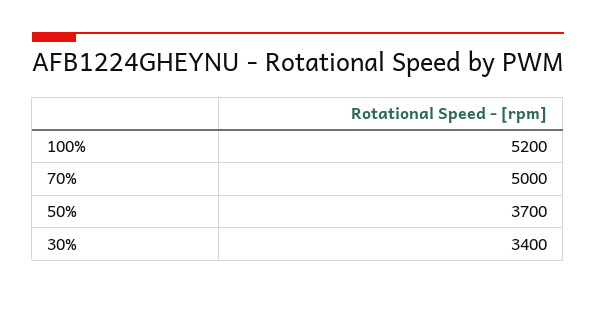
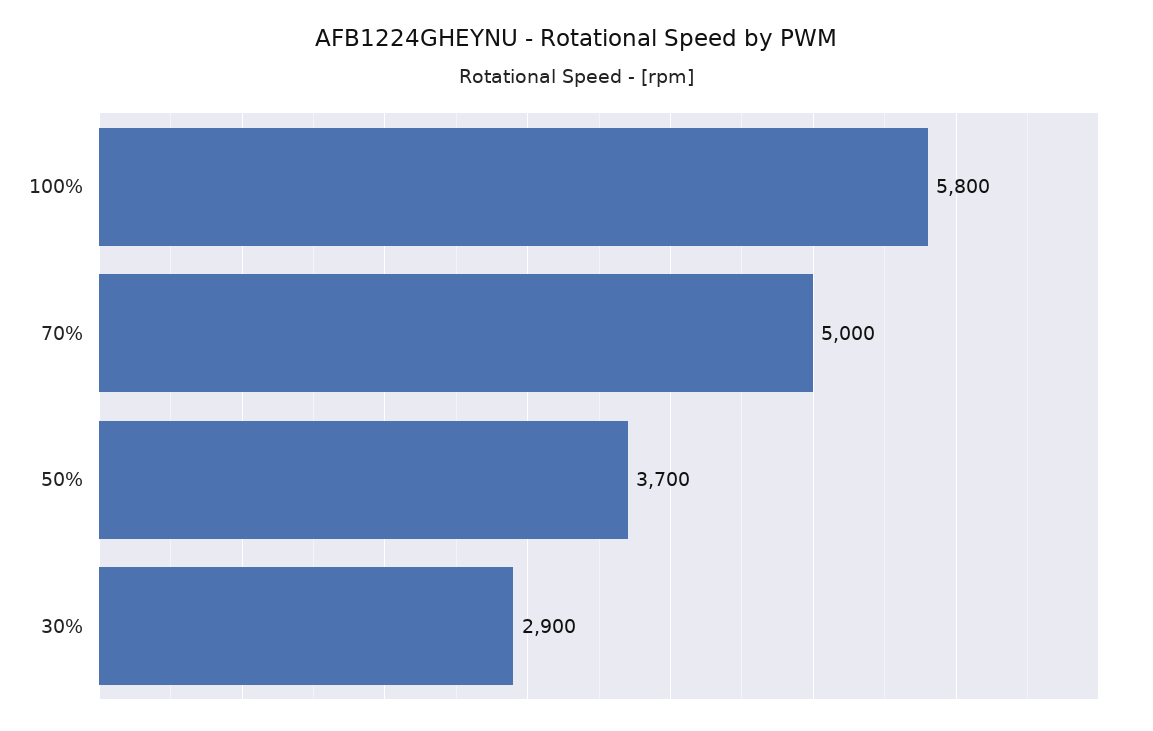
100%: 5200 -> 5800
30%: 3400 -> 2900

